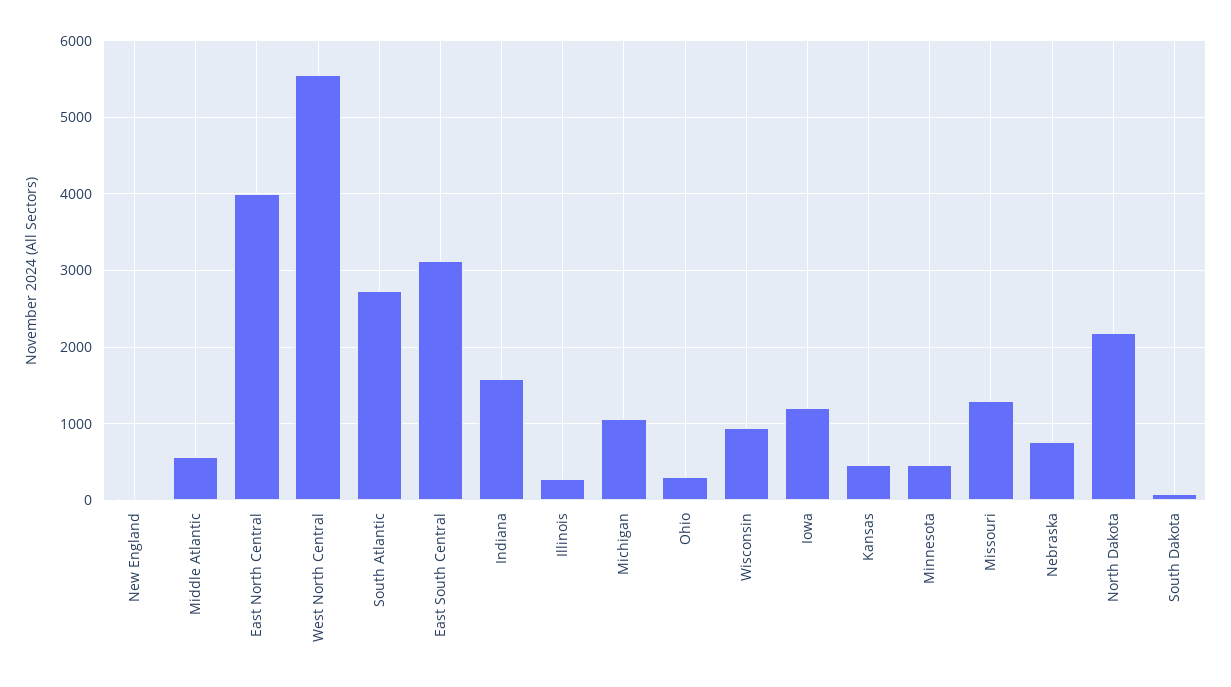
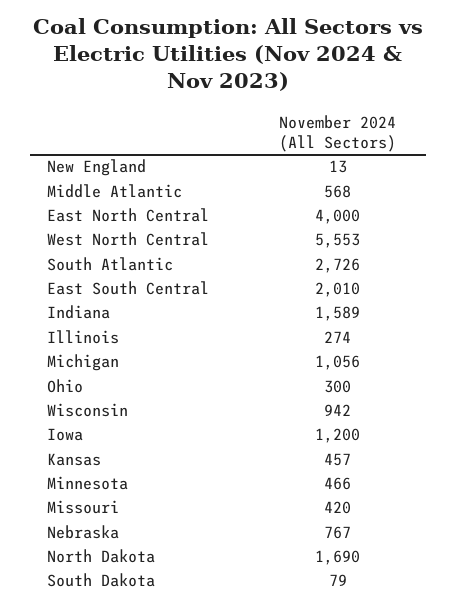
East South Central: 3100 -> 2010
Missouri: 1300 -> 420
North Dakota: 2200 -> 1690

